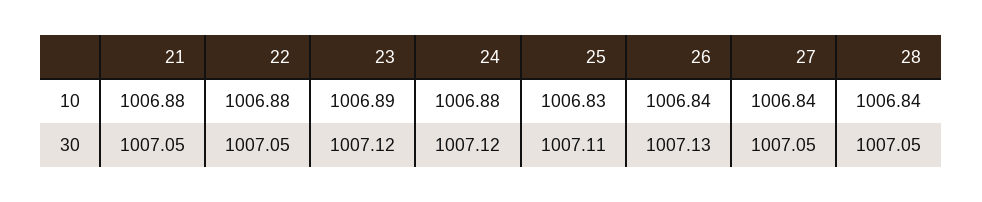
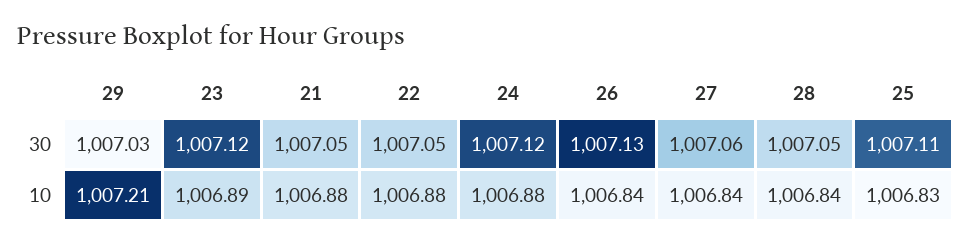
27, 30: 1007.05 -> 1007.06
29, 30: none -> 1007.03
29, 10: none -> 1007.21

